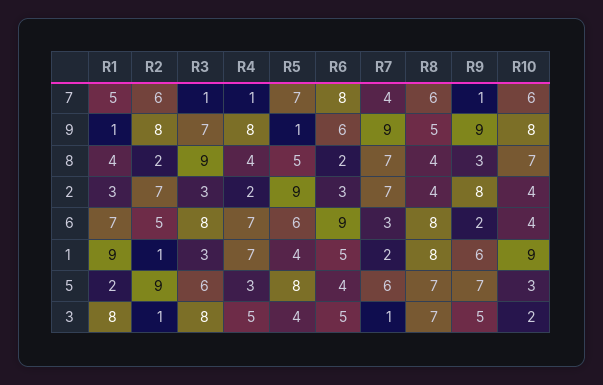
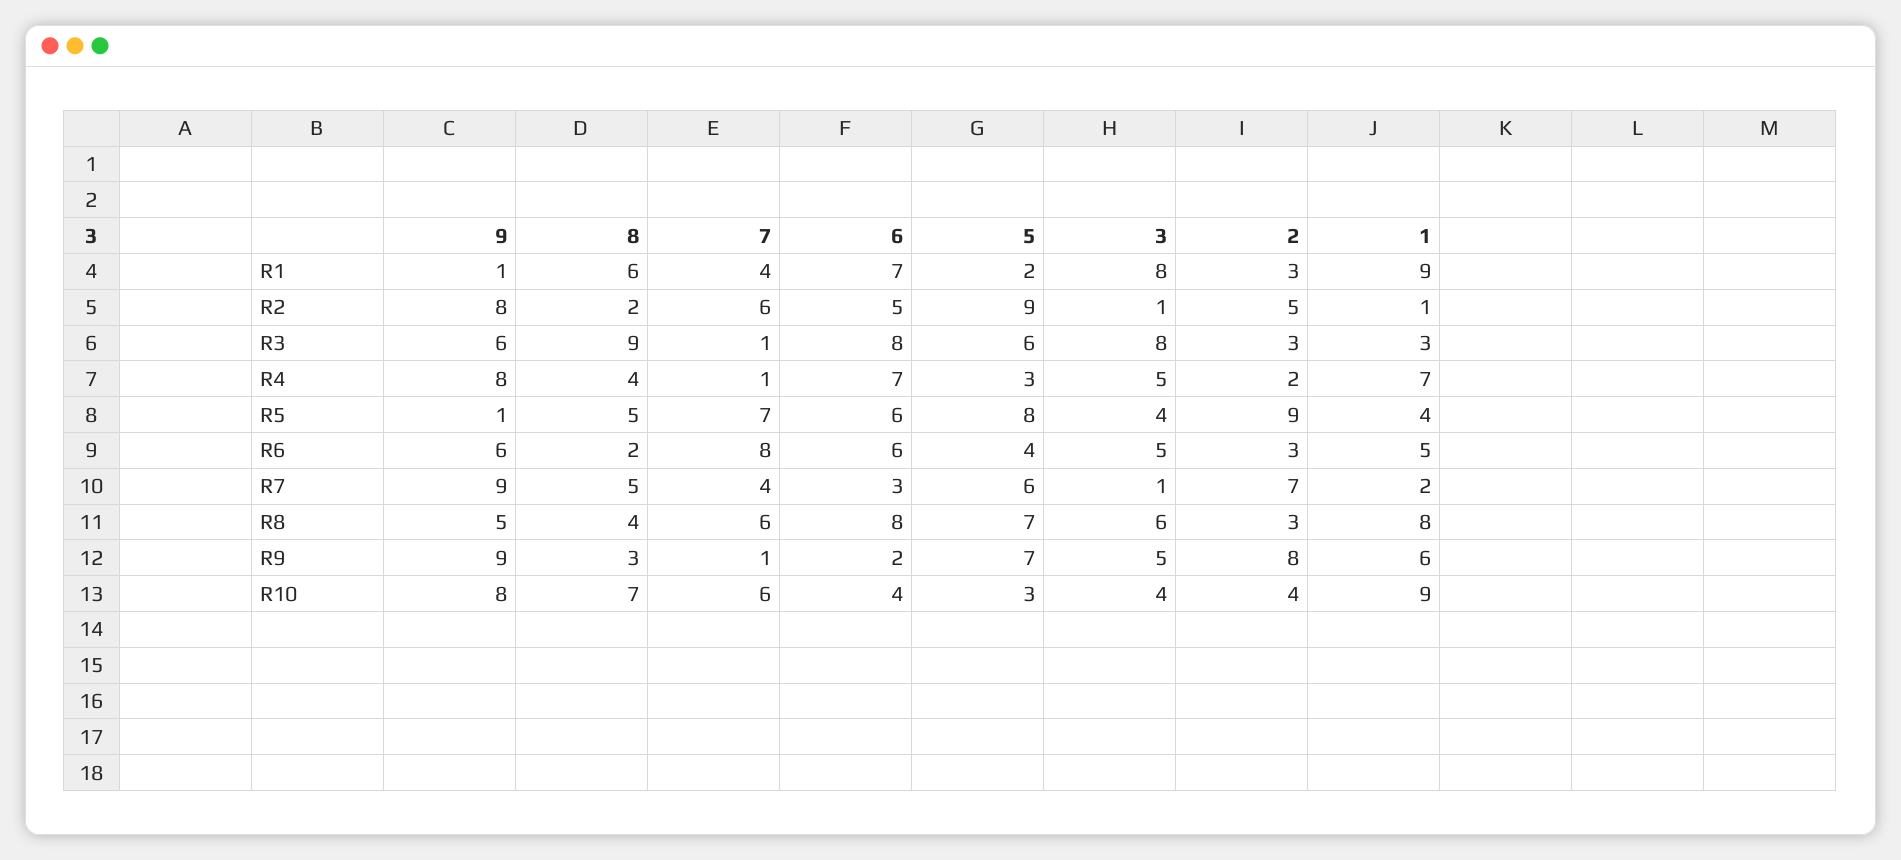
R1, 7: 5 -> 4
R3, 9: 7 -> 6
R1, 8: 4 -> 6
R7, 8: 7 -> 5
R2, 2: 7 -> 5
R8, 2: 4 -> 3
R6, 6: 9 -> 6
R8, 3: 7 -> 6
R10, 3: 2 -> 4

